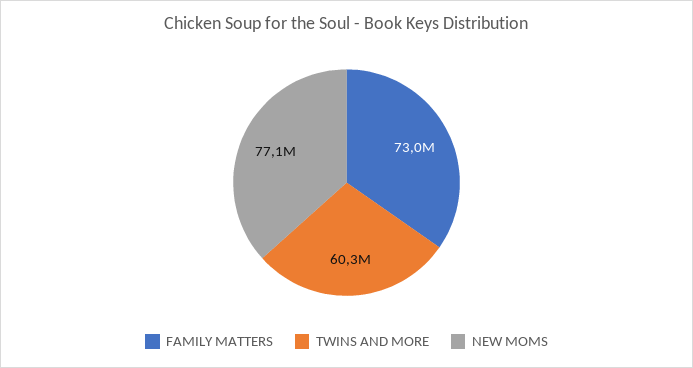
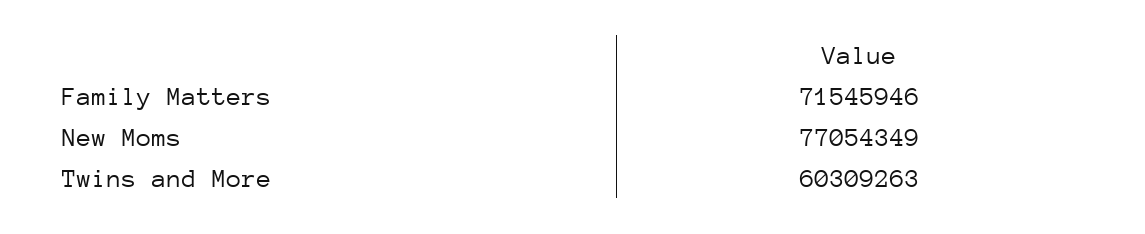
FAMILY MATTERS: 73000000 -> 71545946

